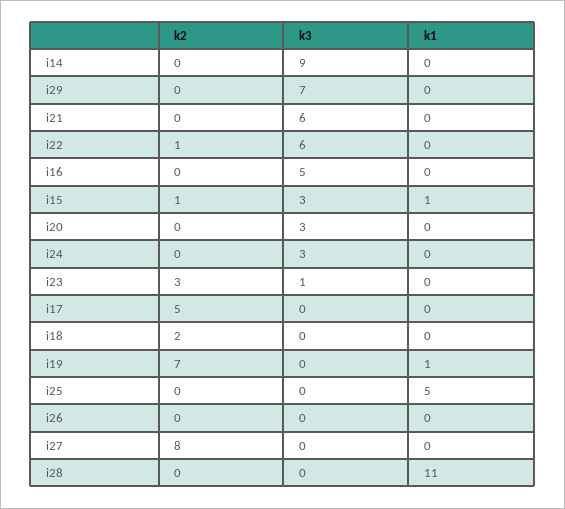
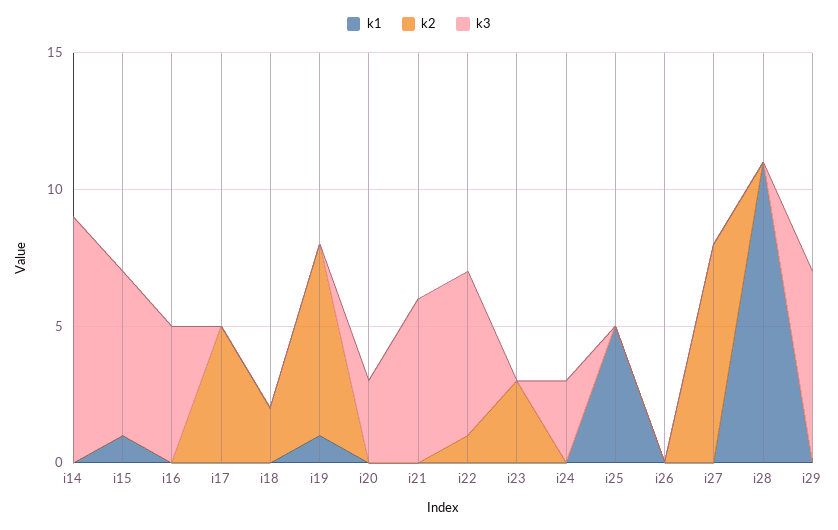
k2, i15: 1 -> 0
k3, i15: 3 -> 6
k3, i23: 1 -> 0

